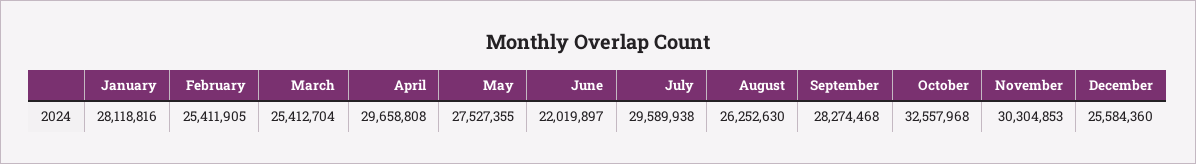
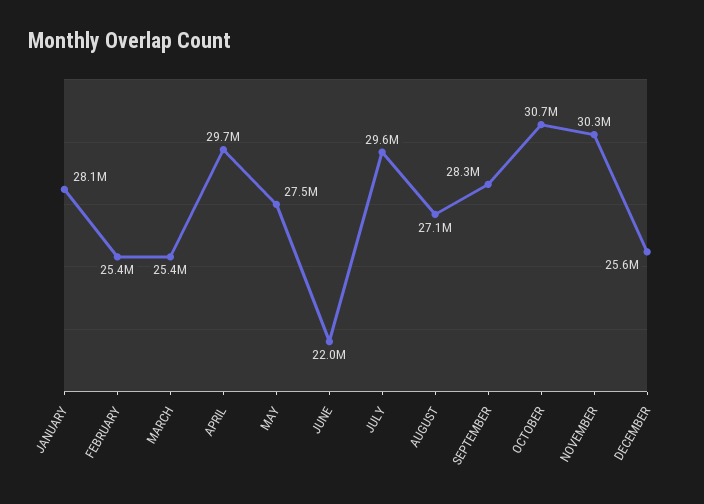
August: 26252630 -> 27100000
October: 32557968 -> 30700000

